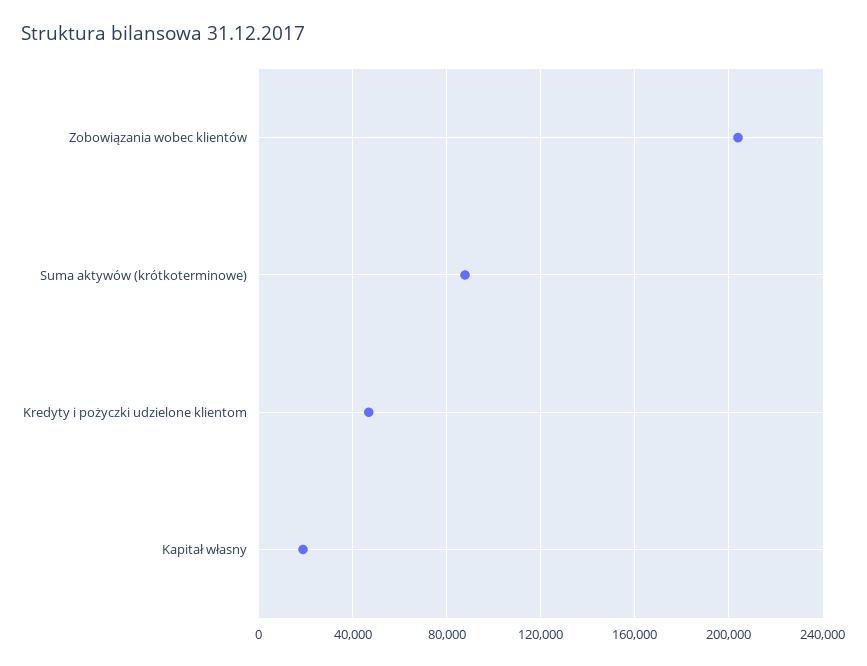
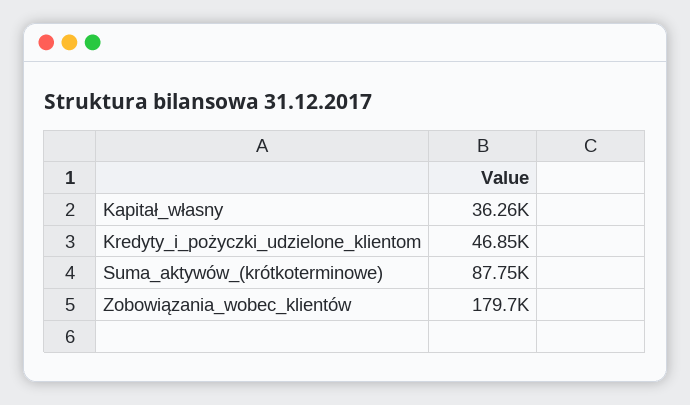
Zobowiązania wobec klientów: 205000 -> 179700
Kapitał własny: 20000 -> 36260

